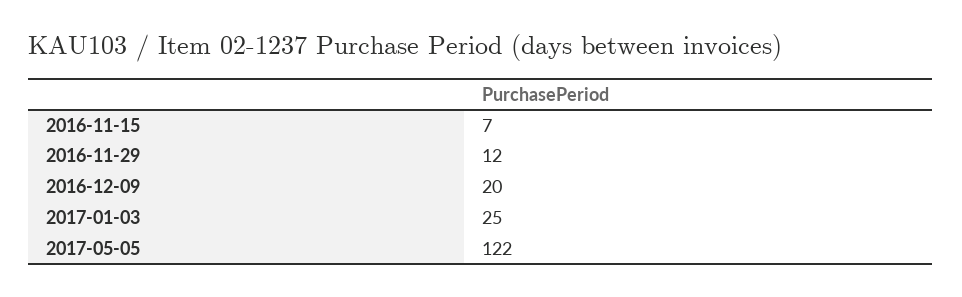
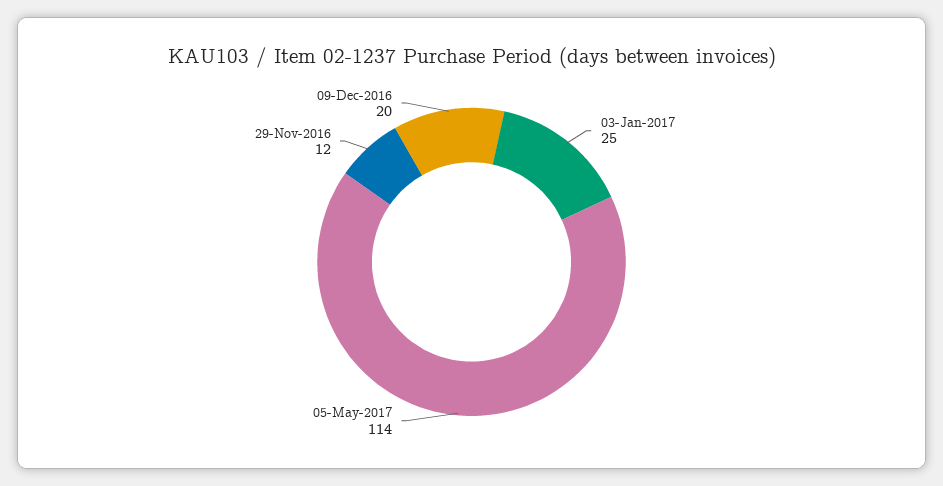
2016-11-15: 7 -> none
2017-05-05: 122 -> 114

